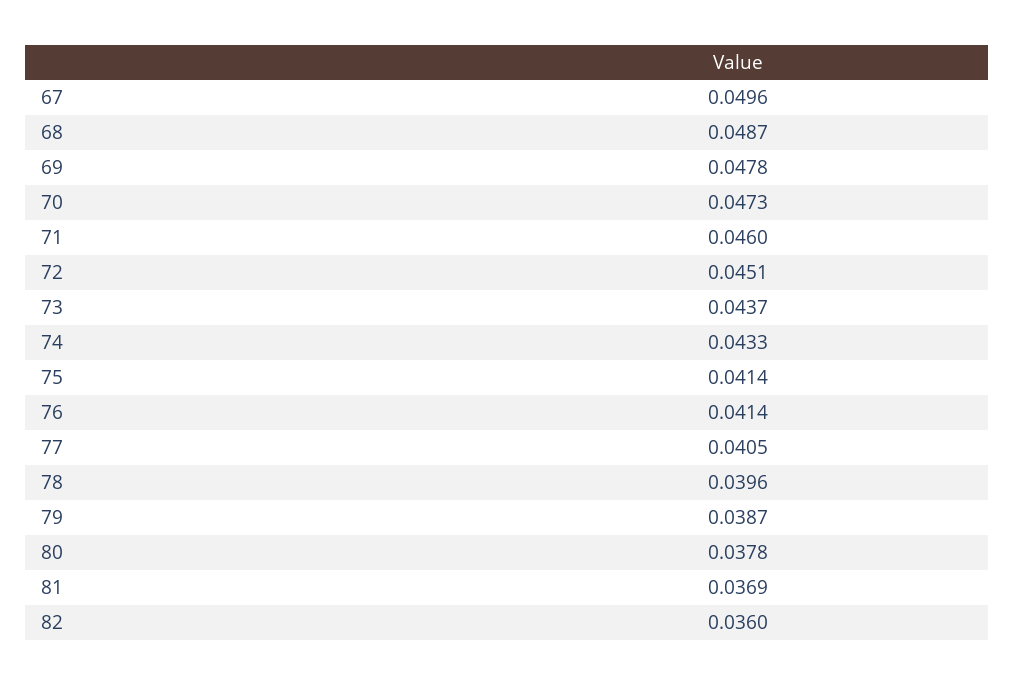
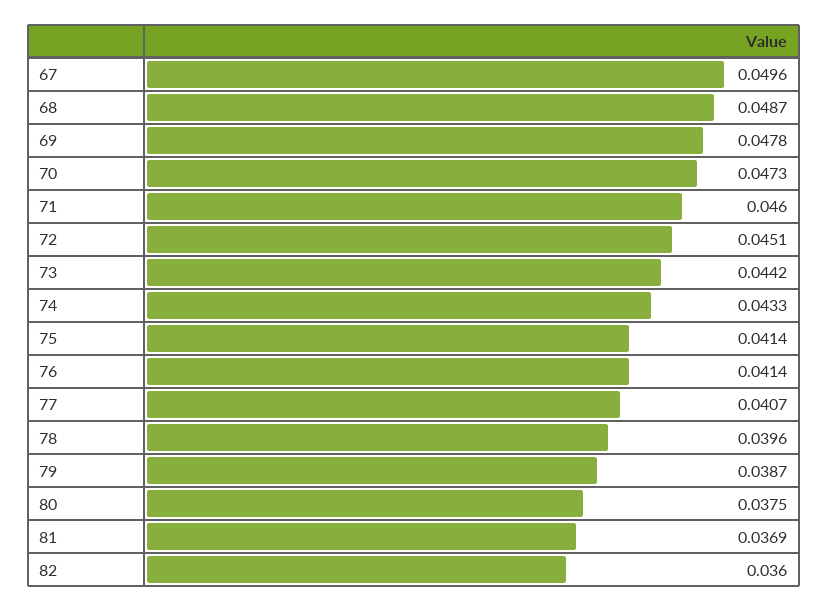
73: 0.0437 -> 0.0442
77: 0.0405 -> 0.0407
80: 0.0378 -> 0.0375

